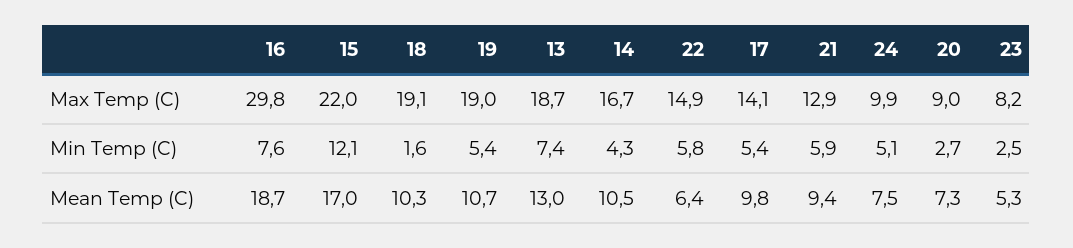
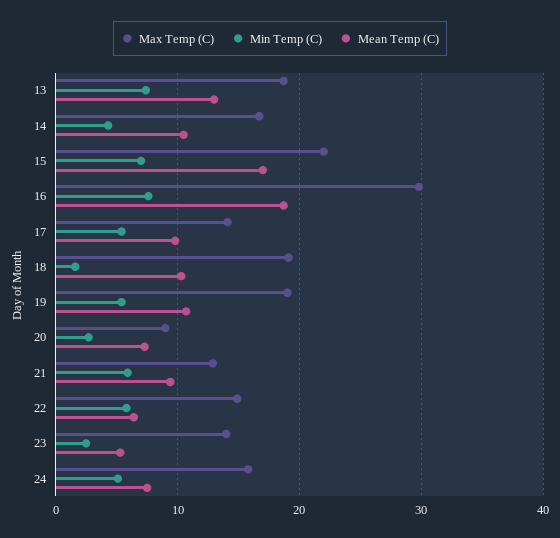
Max Temp (C), 24: 9.9 -> 16
Max Temp (C), 23: 8.2 -> 14
Min Temp (C), 15: 12.1 -> 7

